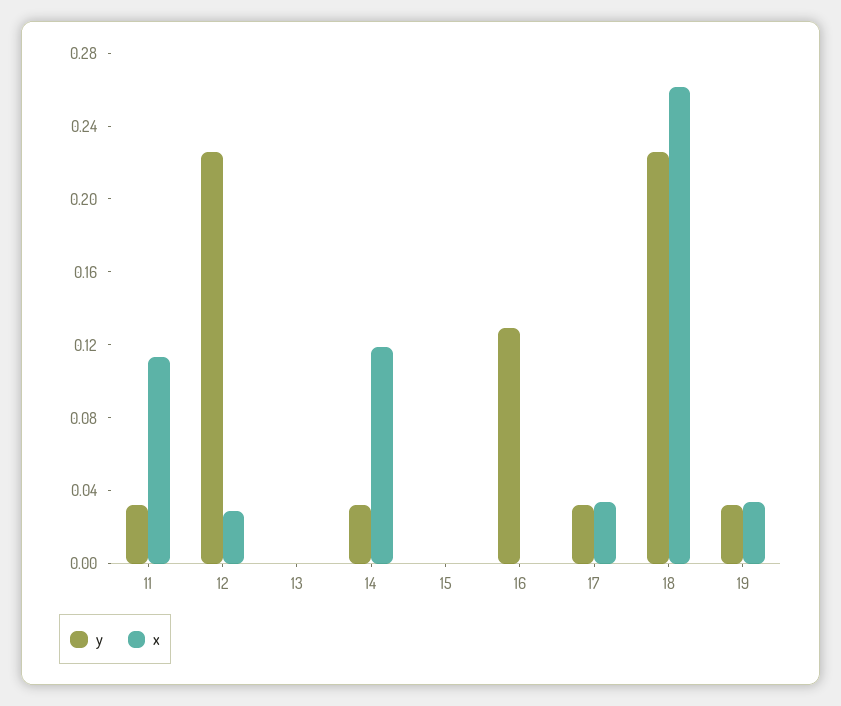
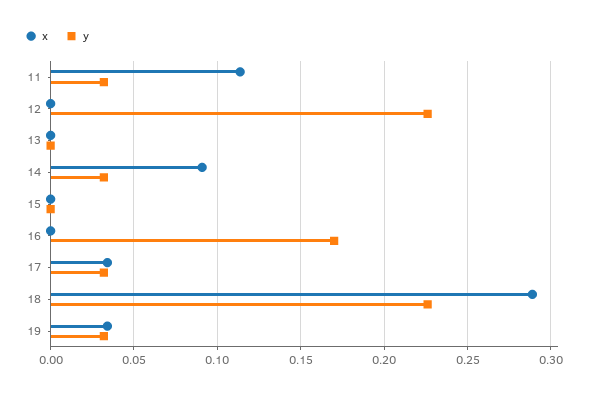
x, 12: 0.03 -> 0
x, 14: 0.12 -> 0.09
y, 16: 0.13 -> 0.17
x, 18: 0.26 -> 0.29

